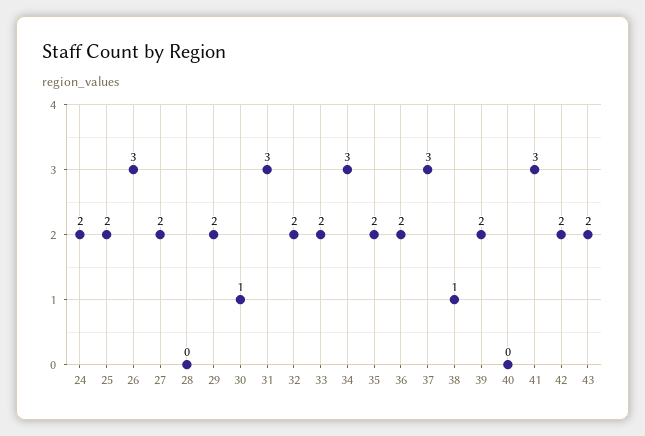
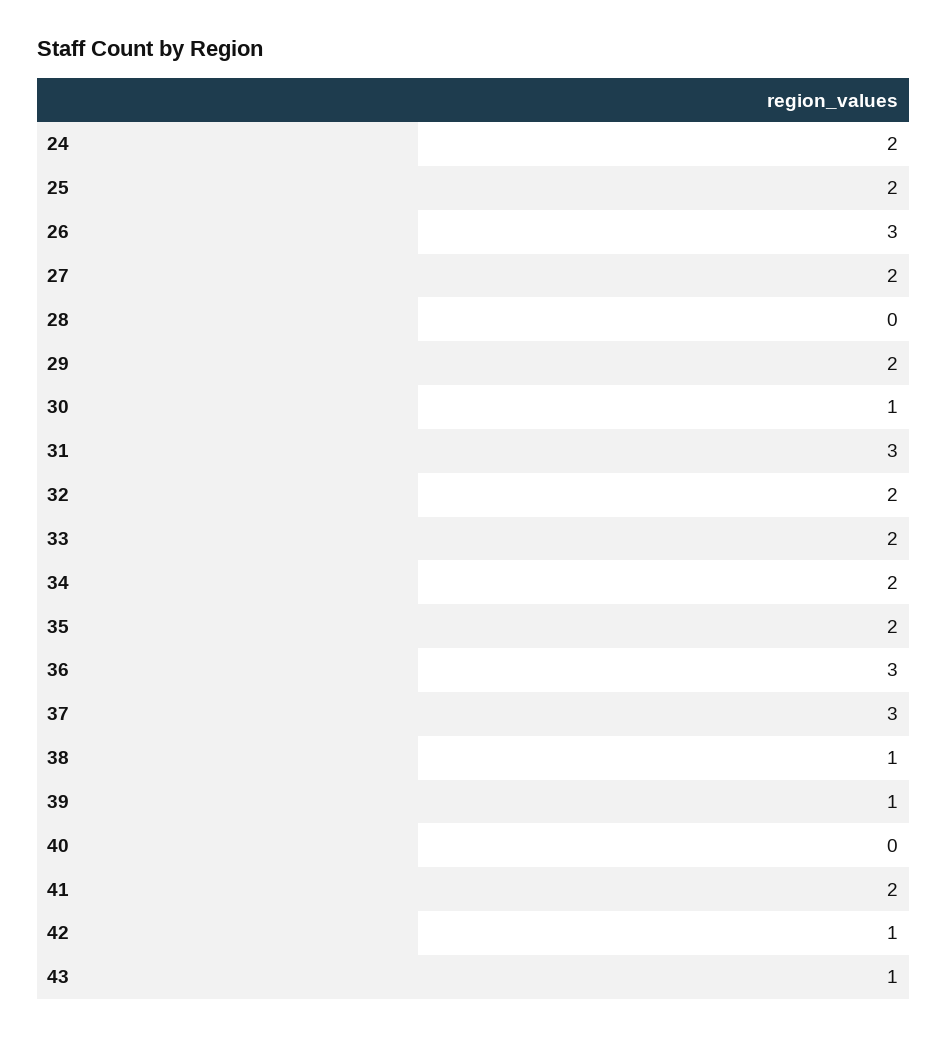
34: 3 -> 2
36: 2 -> 3
39: 2 -> 1
41: 3 -> 2
42: 2 -> 1
43: 2 -> 1

